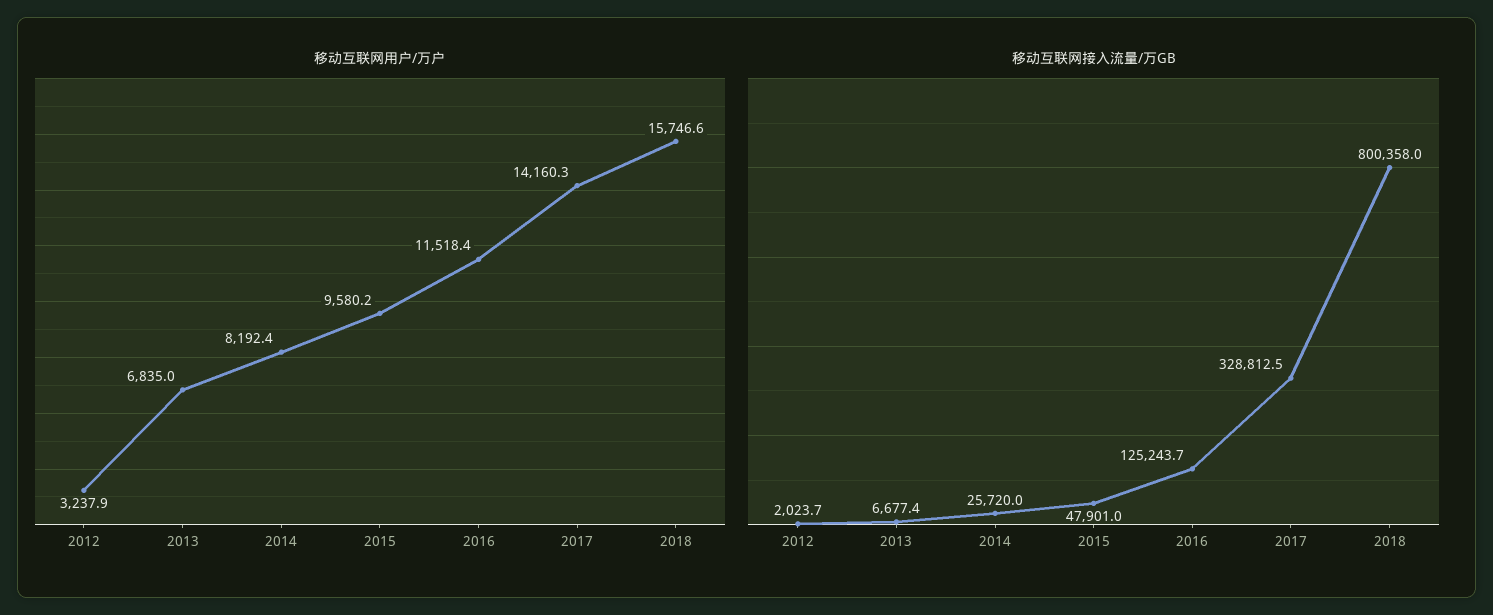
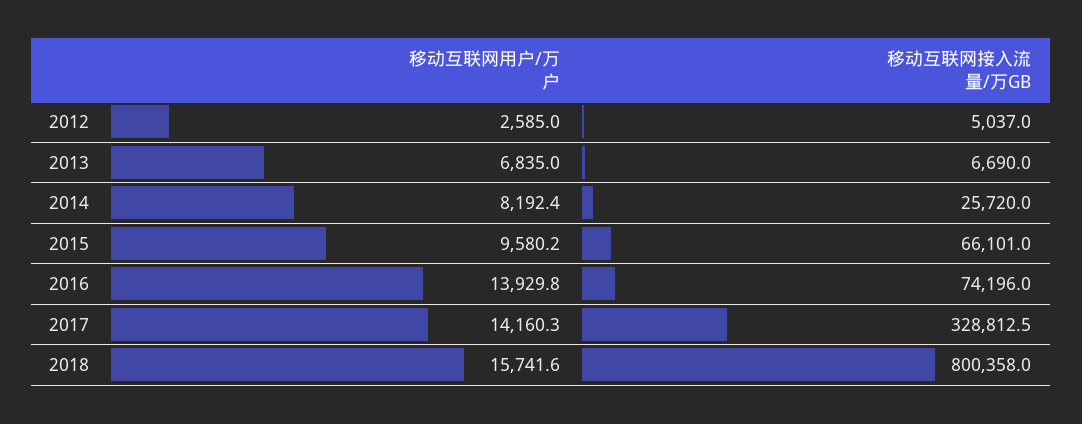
移动互联网用户/万户, 2012: 3237.9 -> 2585
移动互联网用户/万户, 2016: 11518.4 -> 13929.8
移动互联网用户/万户, 2018: 15746.6 -> 15741.6
移动互联网接入流量/万GB, 2012: 2023.7 -> 5037
移动互联网接入流量/万GB, 2013: 6677.4 -> 6690
移动互联网接入流量/万GB, 2015: 47901 -> 66101
移动互联网接入流量/万GB, 2016: 125243.7 -> 74196

